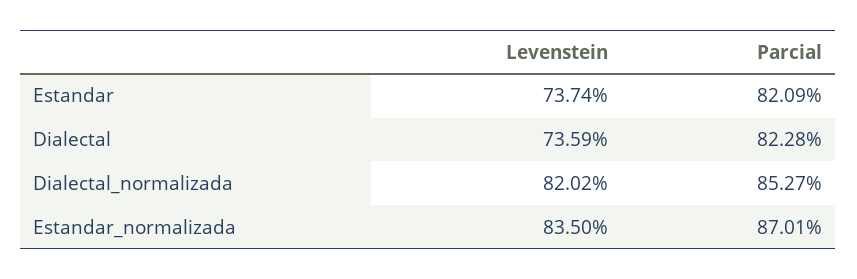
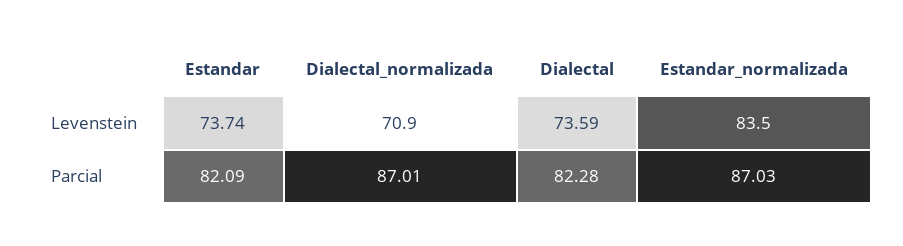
Levenstein, Dialectal_normalizada: 82.02 -> 70.9
Parcial, Dialectal_normalizada: 85.27 -> 87.01
Parcial, Estandar_normalizada: 87.01 -> 87.03

